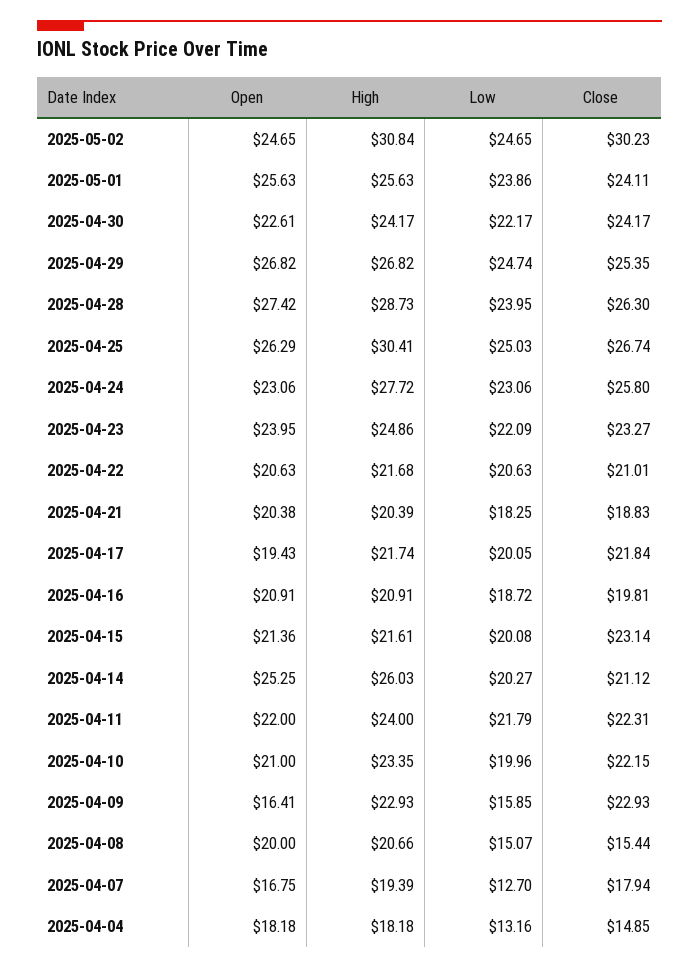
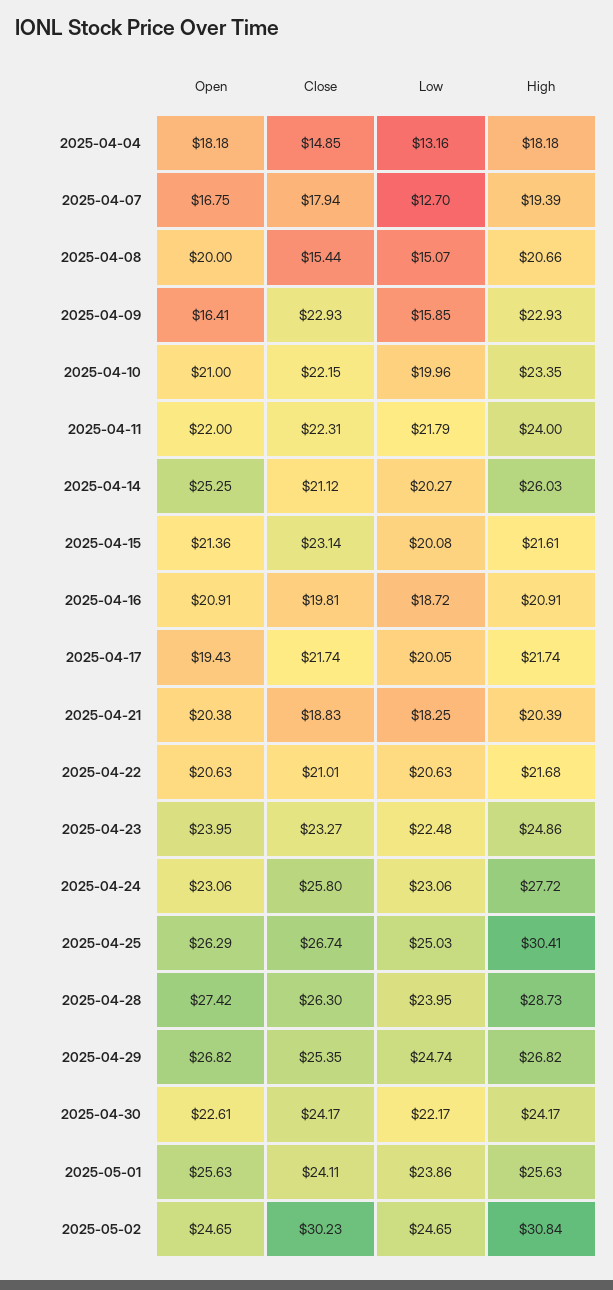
Low, 2025-04-23: 22.09 -> 22.48
Close, 2025-04-17: 21.84 -> 21.74

